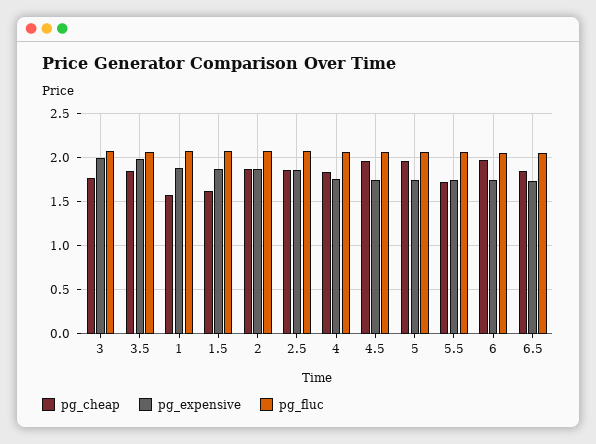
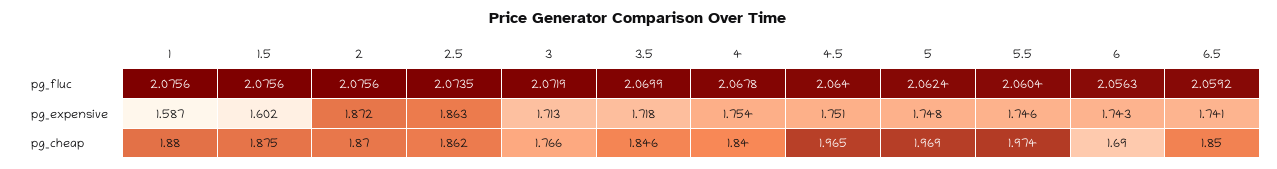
pg_expensive, 3: 2 -> 1.713
pg_expensive, 3.5: 2 -> 1.718
pg_cheap, 1: 1.6 -> 1.88
pg_expensive, 1: 1.9 -> 1.587
pg_cheap, 1.5: 1.6 -> 1.875
pg_expensive, 1.5: 1.9 -> 1.602
pg_cheap, 5.5: 1.7 -> 1.974
pg_cheap, 6: 2 -> 1.69

